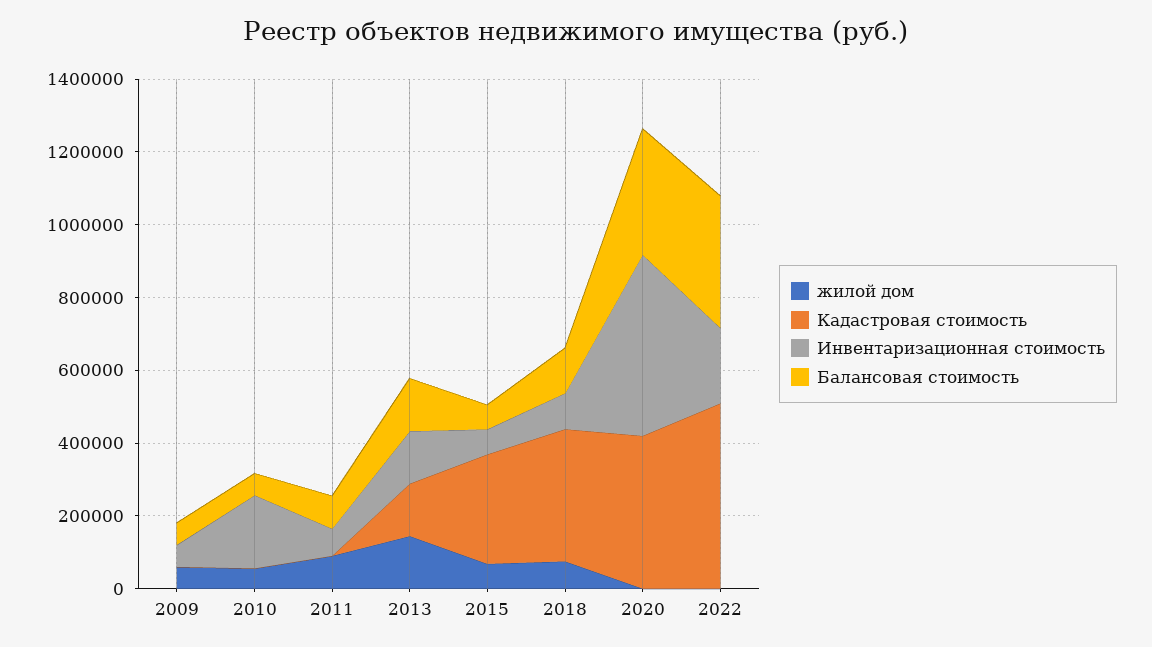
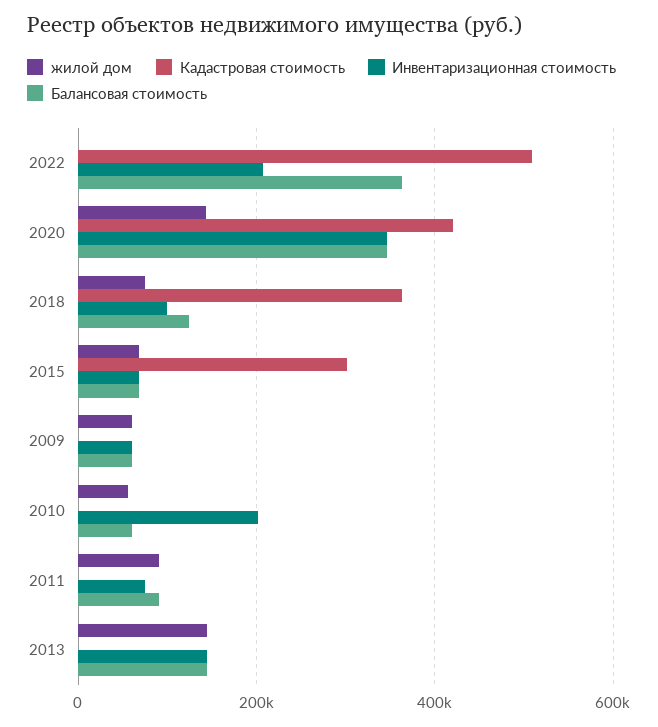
Кадастровая стоимость, 2013: 150000 -> 0
жилой дом, 2020: 0 -> 140000
Инвентаризационная стоимость, 2020: 500000 -> 340000

